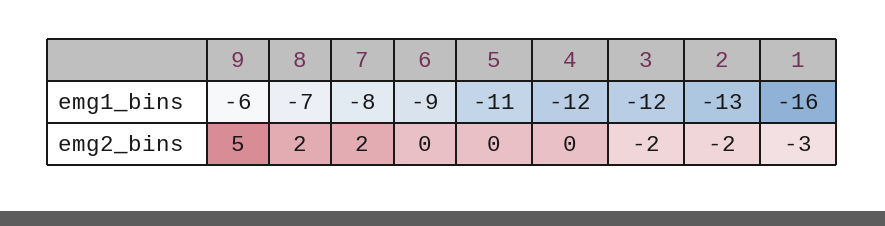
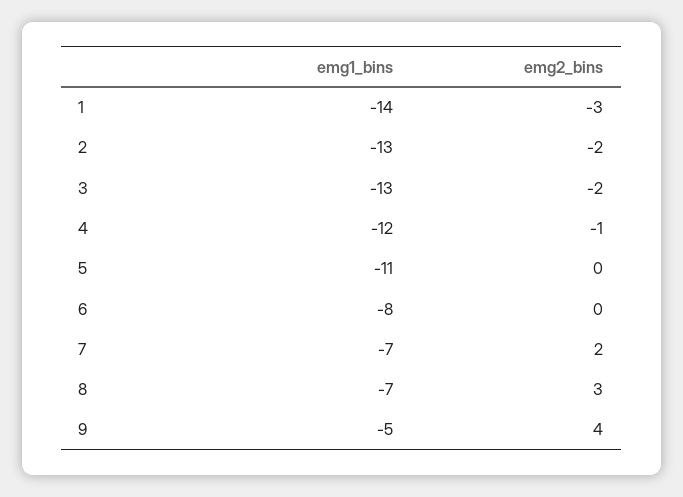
9, emg1_bins: -6 -> -5
7, emg1_bins: -8 -> -7
6, emg1_bins: -9 -> -8
3, emg1_bins: -12 -> -13
1, emg1_bins: -16 -> -14
9, emg2_bins: 5 -> 4
8, emg2_bins: 2 -> 3
4, emg2_bins: 0 -> -1

